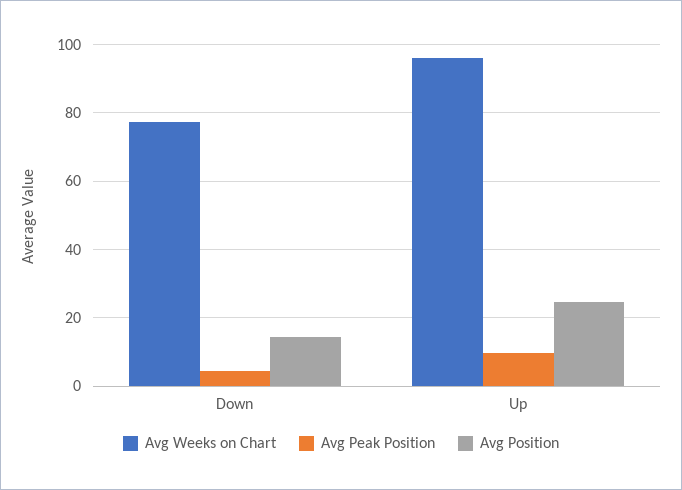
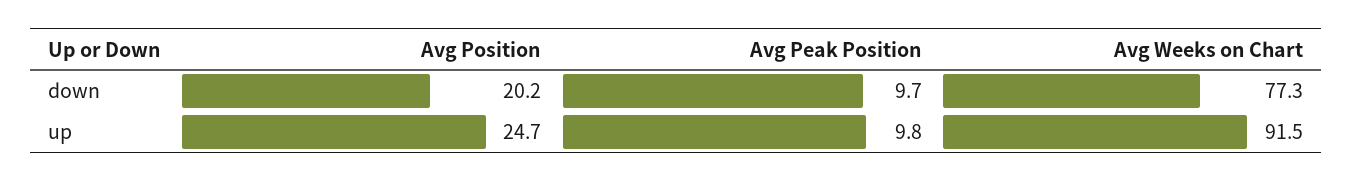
Avg Peak Position, Down: 4 -> 9.7
Avg Position, Down: 14 -> 20.2
Avg Weeks on Chart, Up: 96 -> 91.5

